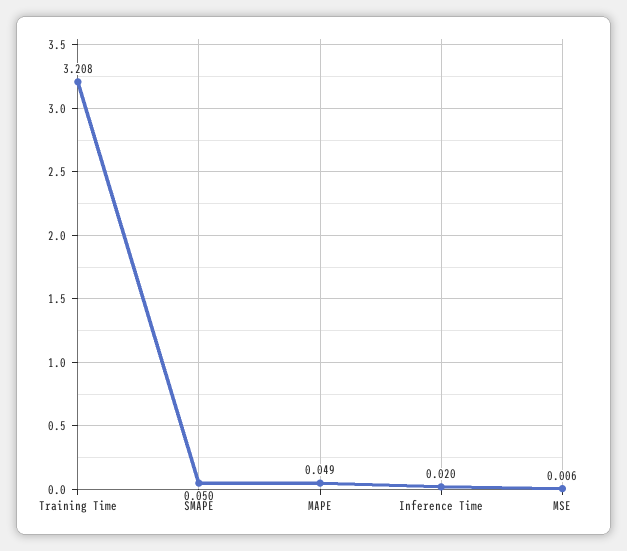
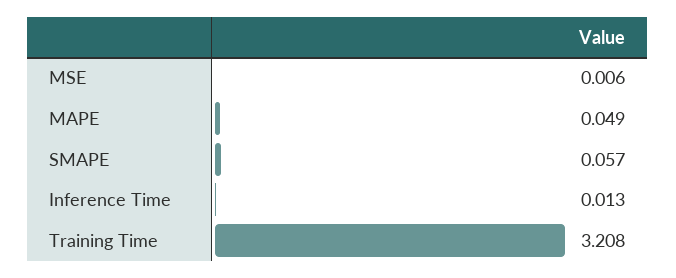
SMAPE: 0.05 -> 0.057
Inference Time: 0.02 -> 0.013

